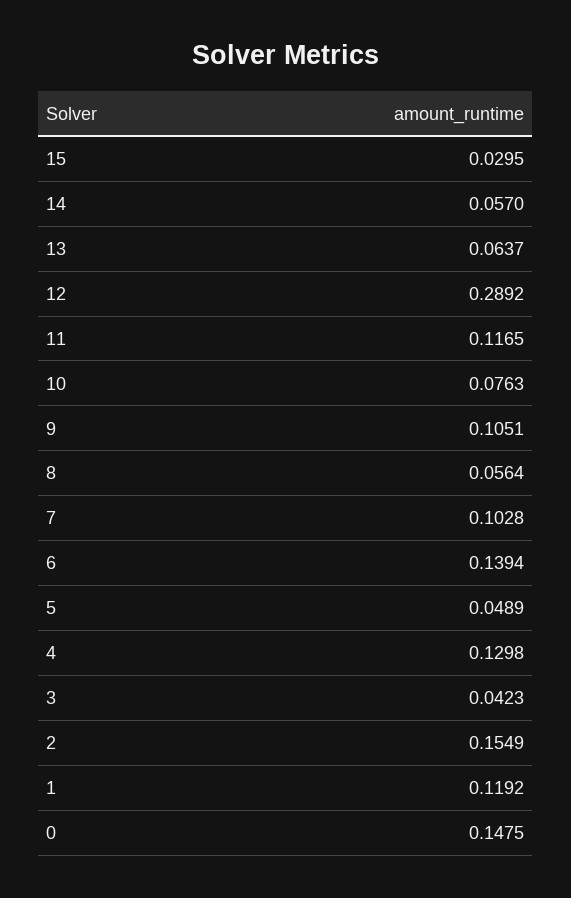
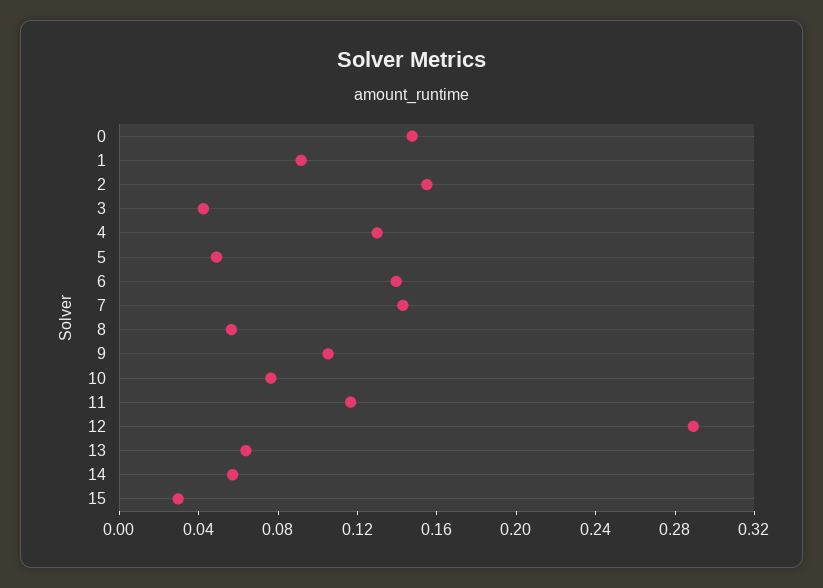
7: 0.1028 -> 0.14
1: 0.1192 -> 0.09

